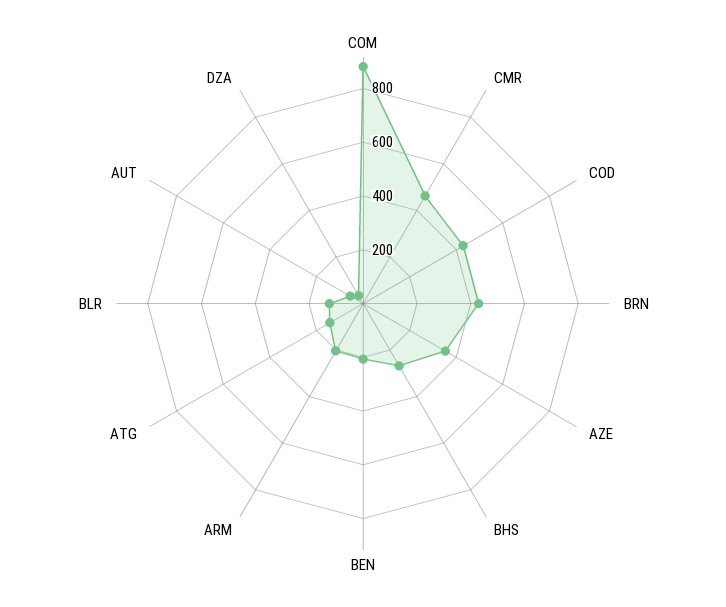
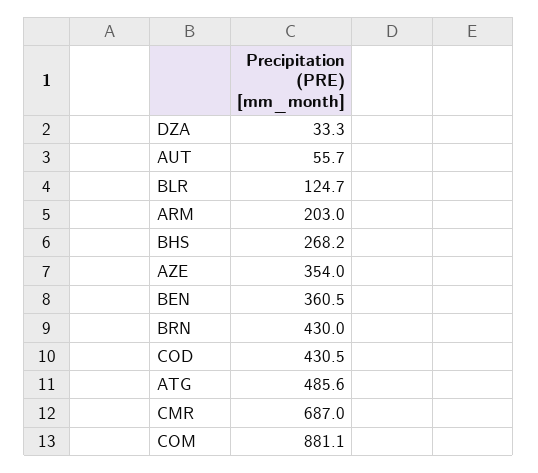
CMR: 450 -> 687
BEN: 200 -> 360.5
ATG: 150 -> 485.6

